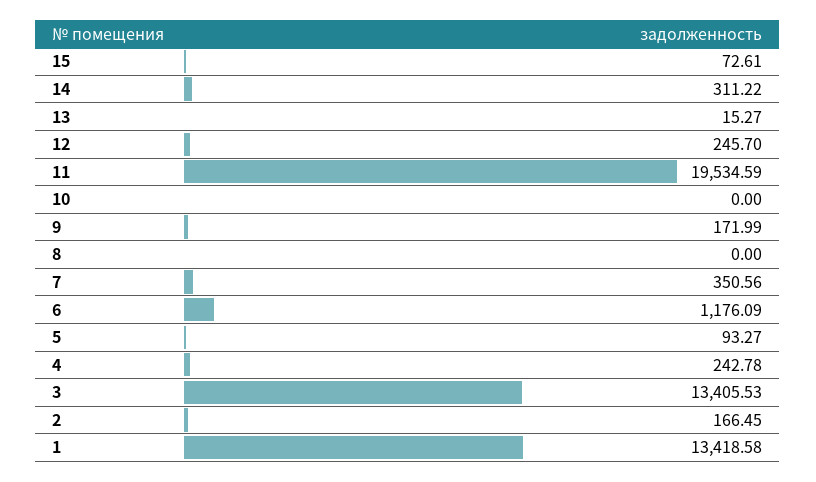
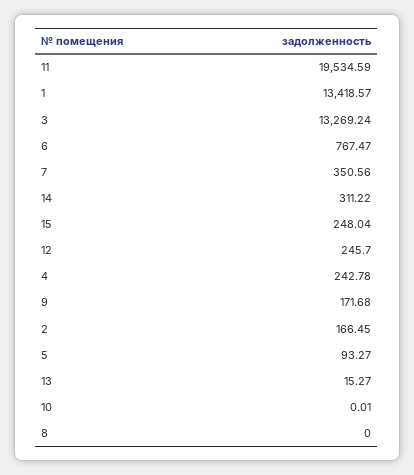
15: 72.61 -> 248.04
10: 0 -> 0.01
9: 171.99 -> 171.68
6: 1176.09 -> 767.47
3: 13405.53 -> 13269.24
1: 13418.58 -> 13418.57

